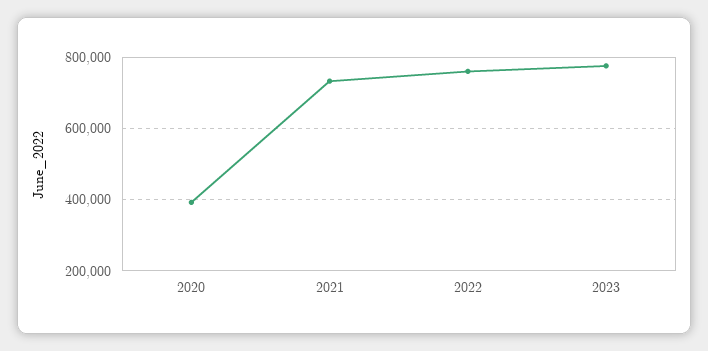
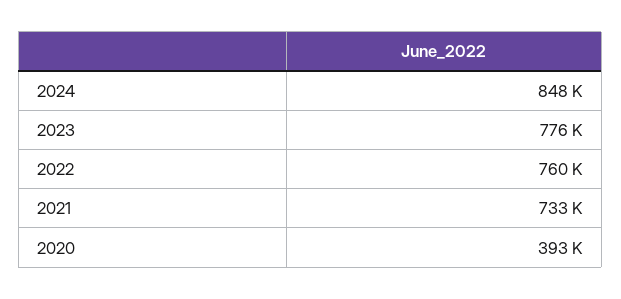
2024: none -> 848000

